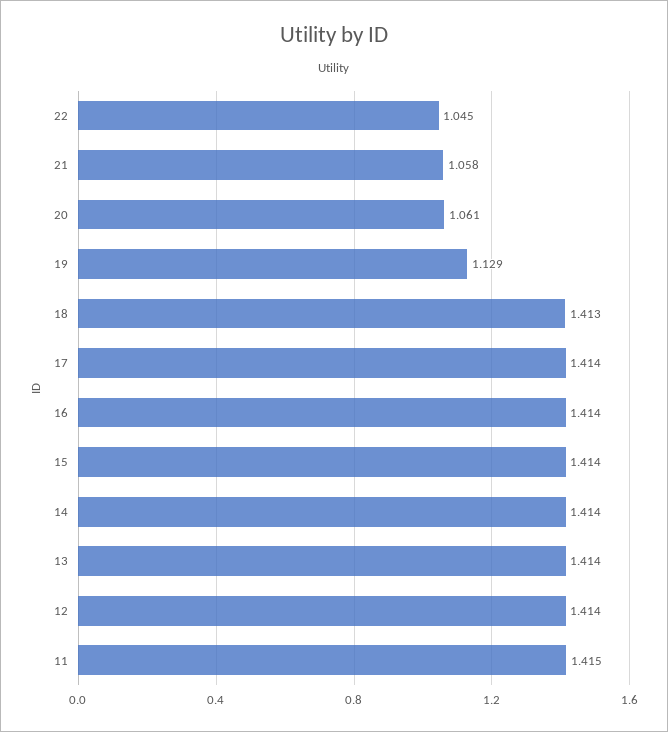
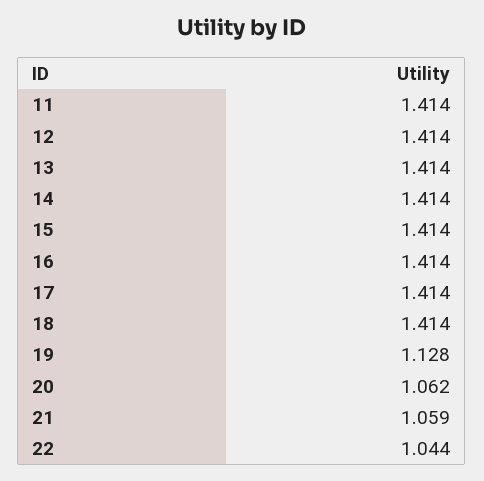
22: 1.045 -> 1.044
21: 1.058 -> 1.059
20: 1.061 -> 1.062
19: 1.129 -> 1.128
18: 1.413 -> 1.414
11: 1.415 -> 1.414

